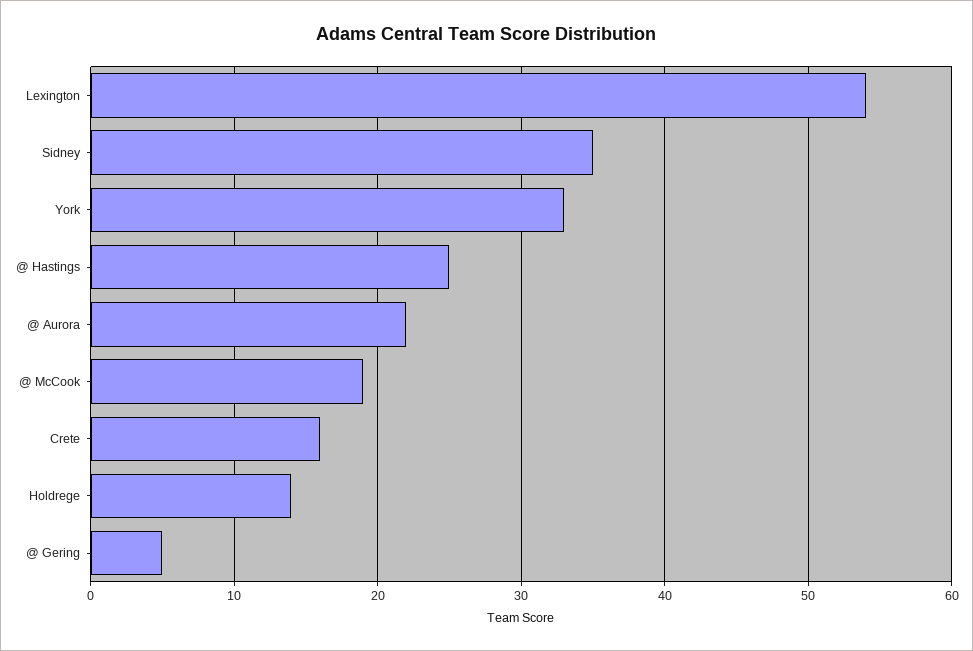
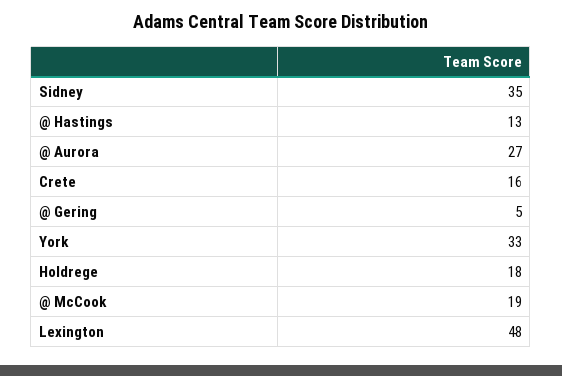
Lexington: 54 -> 48
@ Hastings: 25 -> 13
@ Aurora: 22 -> 27
Holdrege: 14 -> 18

